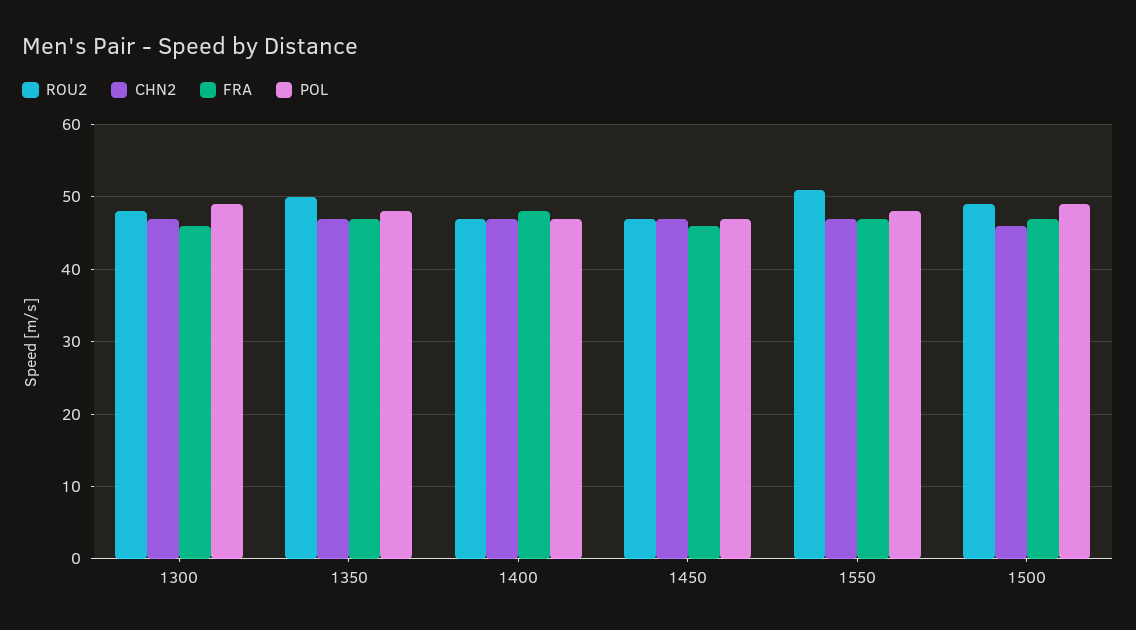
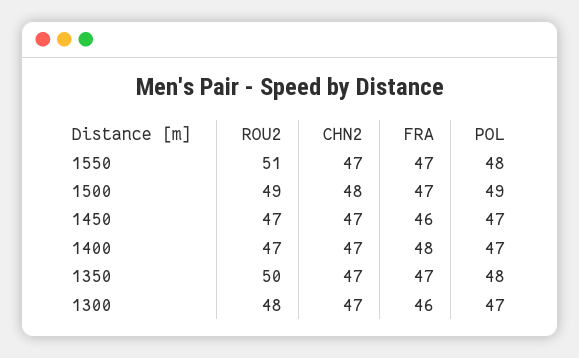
POL, 1300: 49 -> 47
CHN2, 1500: 46 -> 48

